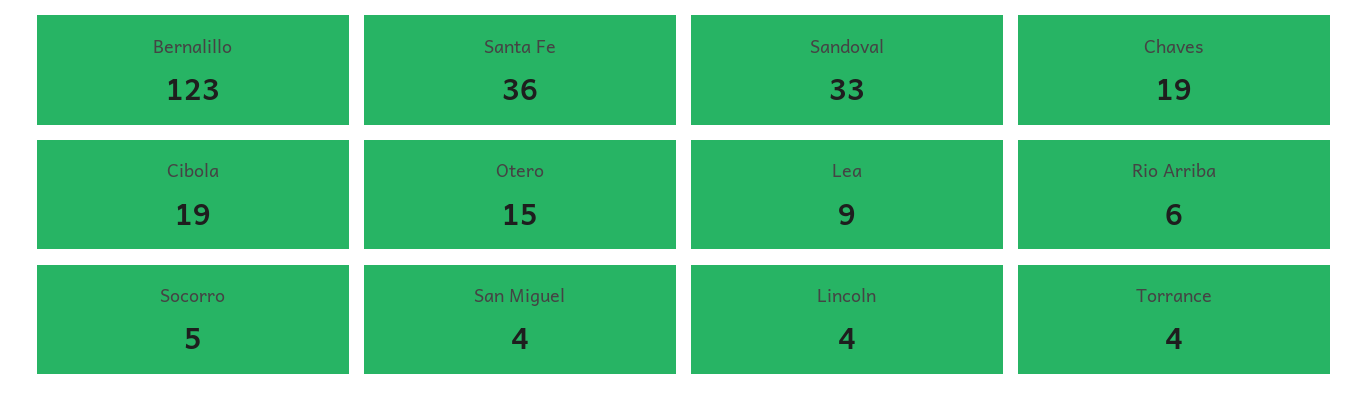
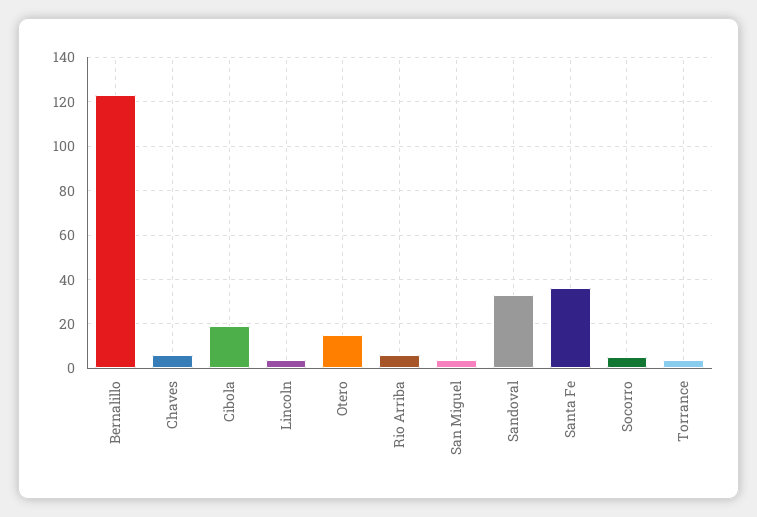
Chaves: 19 -> 5
Lea: 9 -> none

